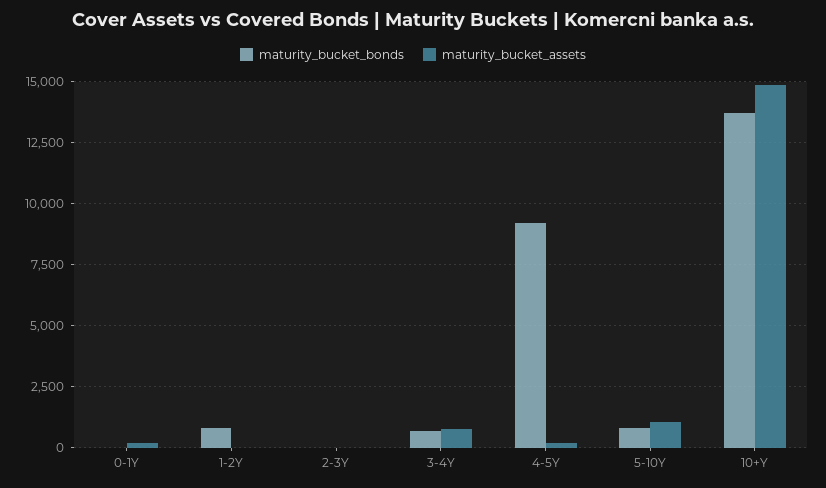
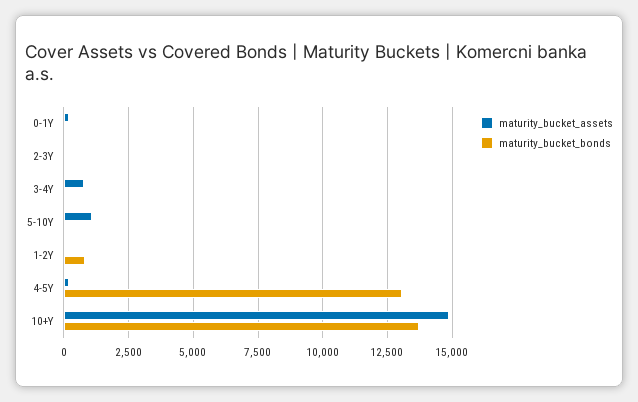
maturity_bucket_bonds, 3-4Y: 750 -> 0
maturity_bucket_bonds, 4-5Y: 9250 -> 13000
maturity_bucket_bonds, 5-10Y: 750 -> 0

